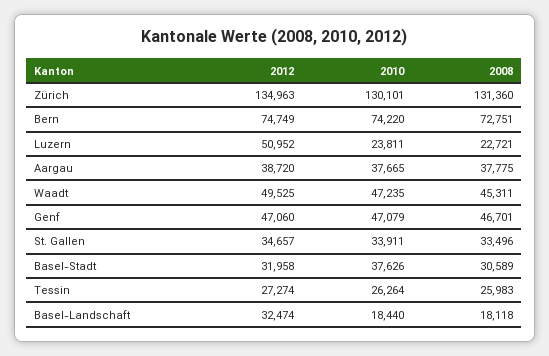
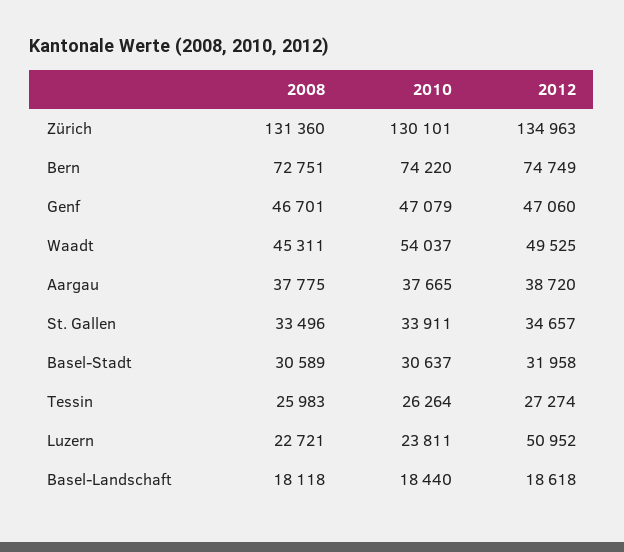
2010, Waadt: 47235 -> 54037
2010, Basel-Stadt: 37626 -> 30637
2012, Basel-Landschaft: 32474 -> 18618

